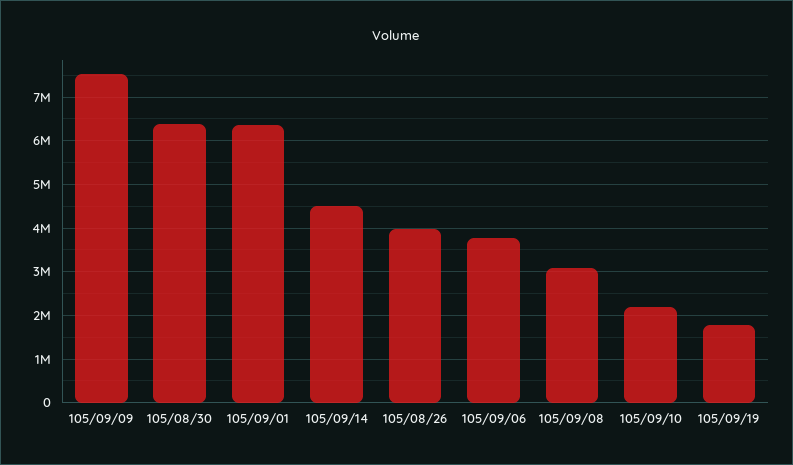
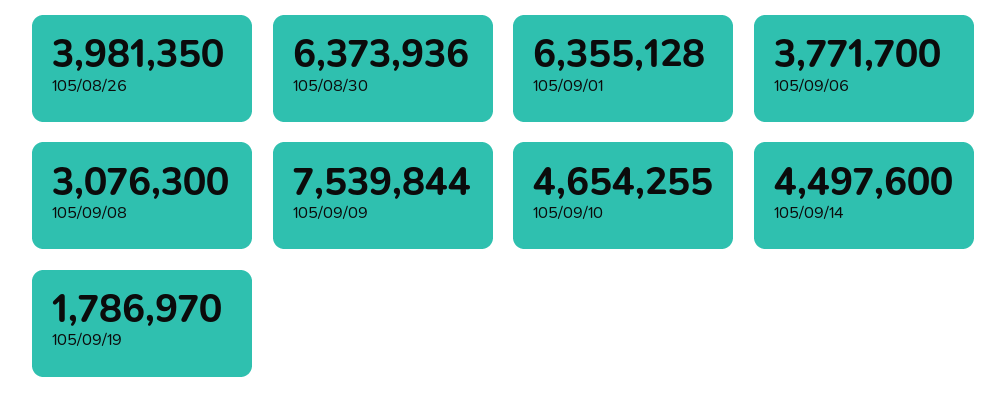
105/09/10: 2200000 -> 4654255

